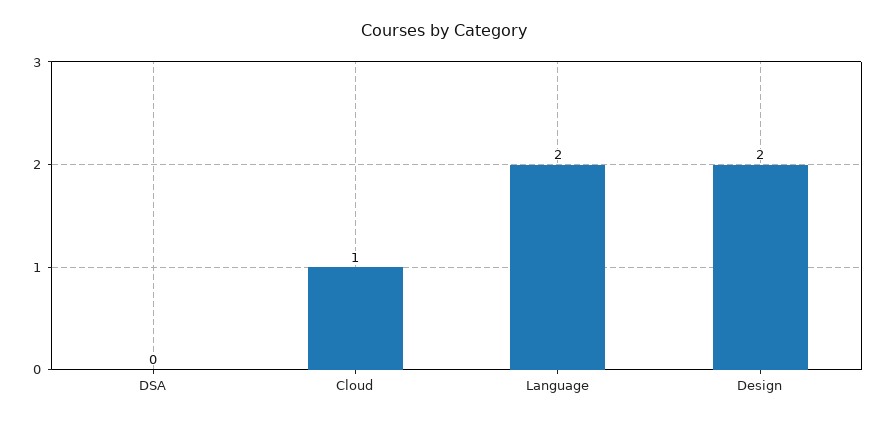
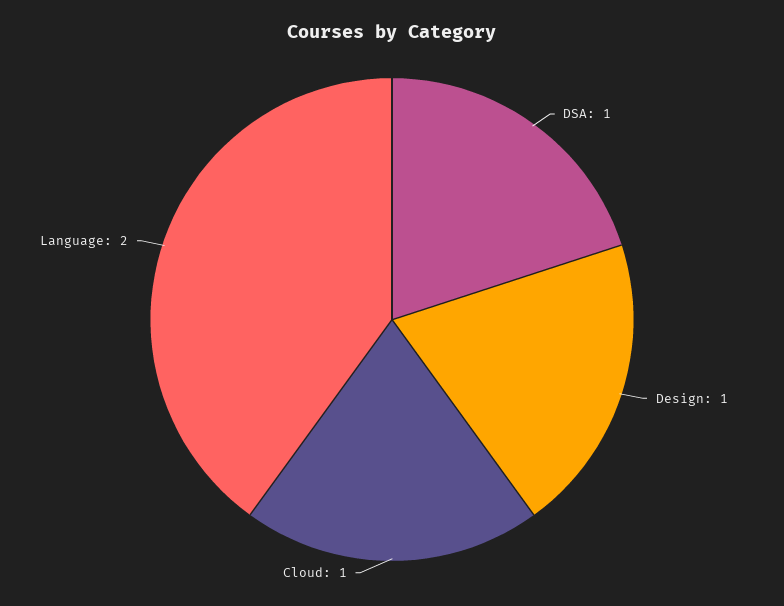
DSA: 0 -> 1
Design: 2 -> 1

